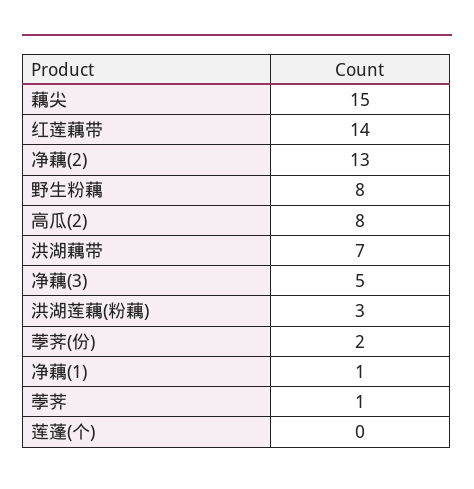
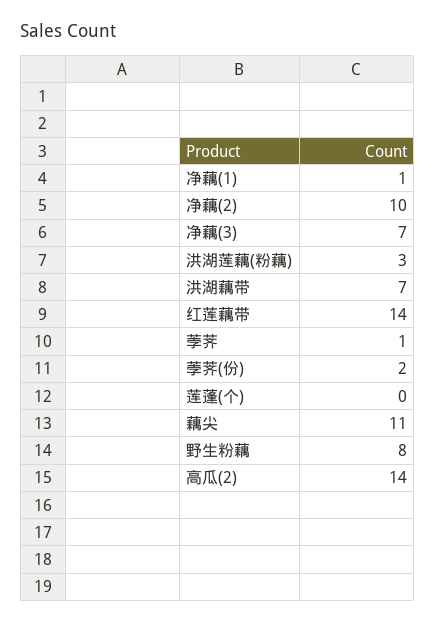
藕尖: 15 -> 11
净藕(2): 13 -> 10
高瓜(2): 8 -> 14
净藕(3): 5 -> 7

